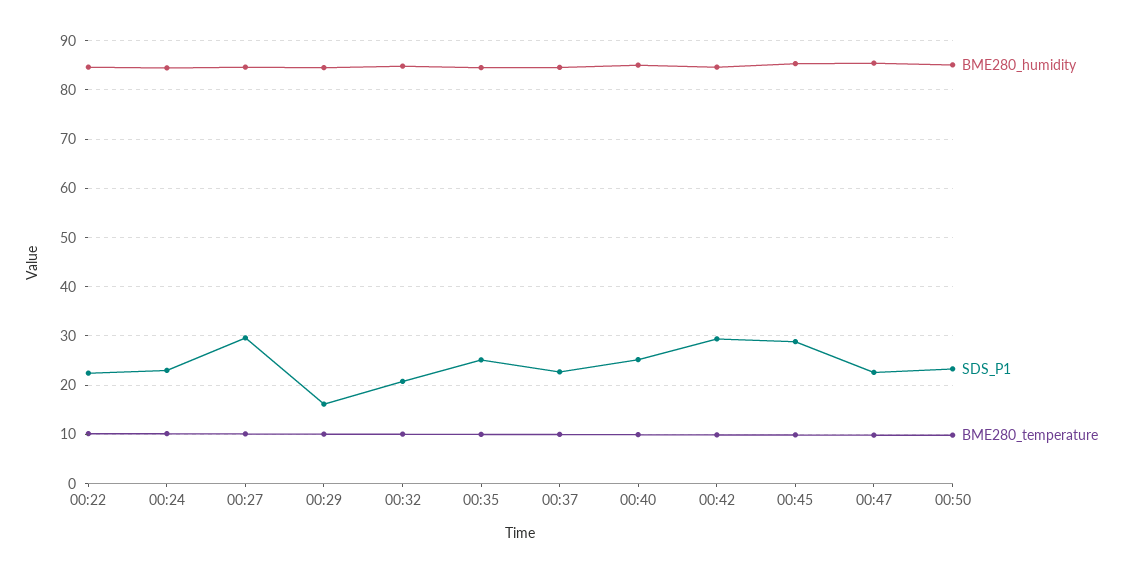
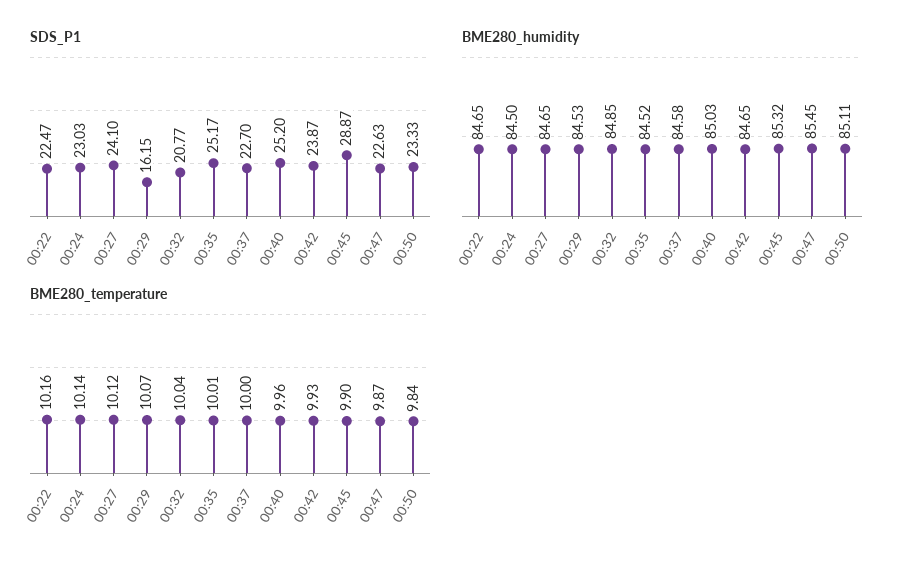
SDS_P1, 00:27: 30 -> 24.1
SDS_P1, 00:42: 30 -> 23.87

